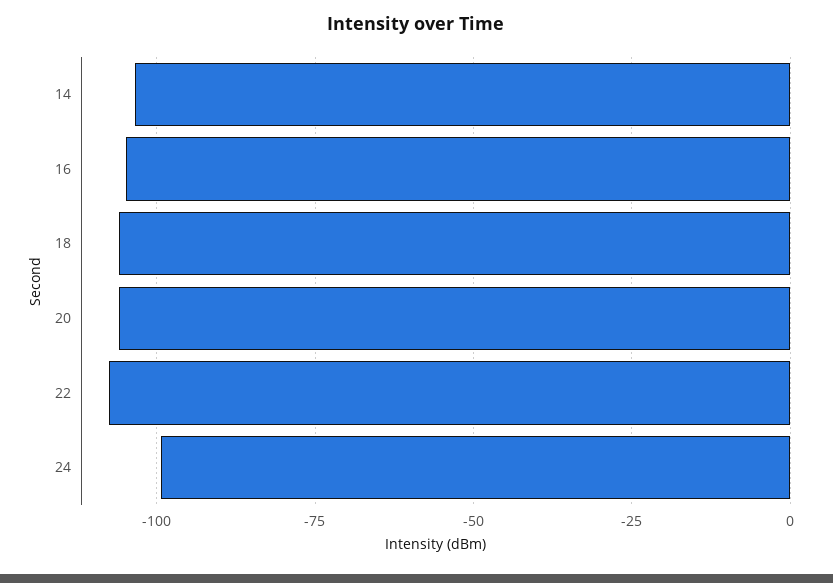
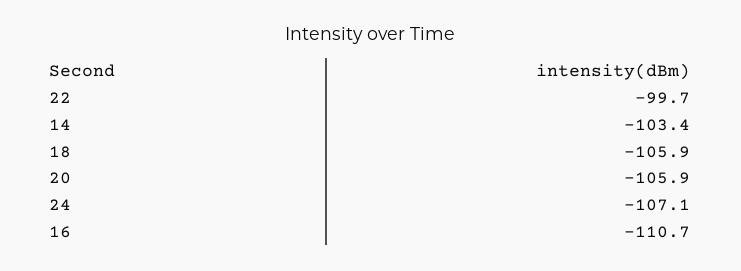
16: -105 -> -110.7
22: -107.5 -> -99.7
24: -100 -> -107.1

